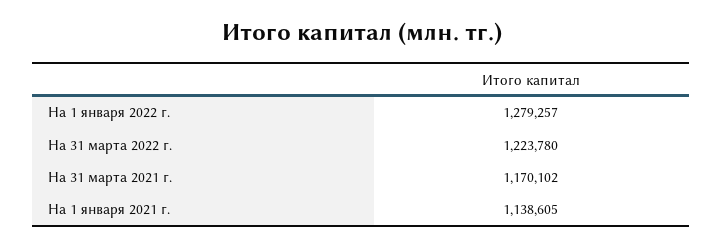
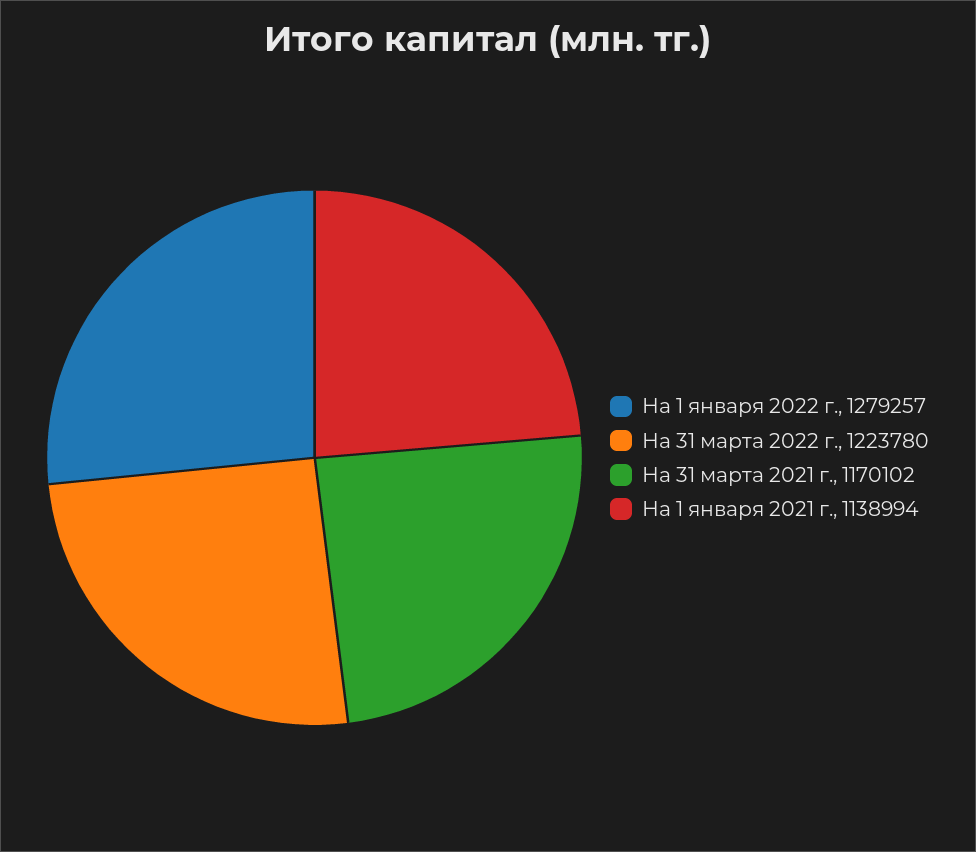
На 1 января 2021 г.: 1138605 -> 1138994

